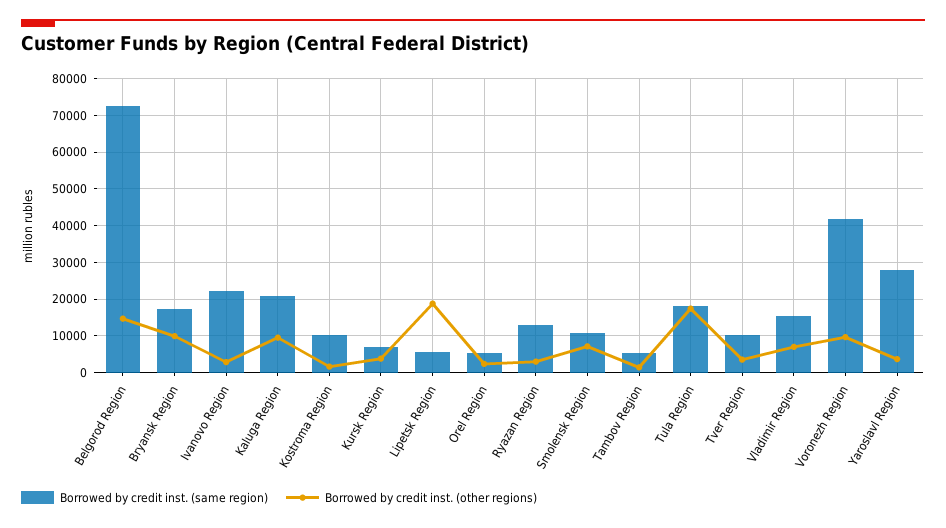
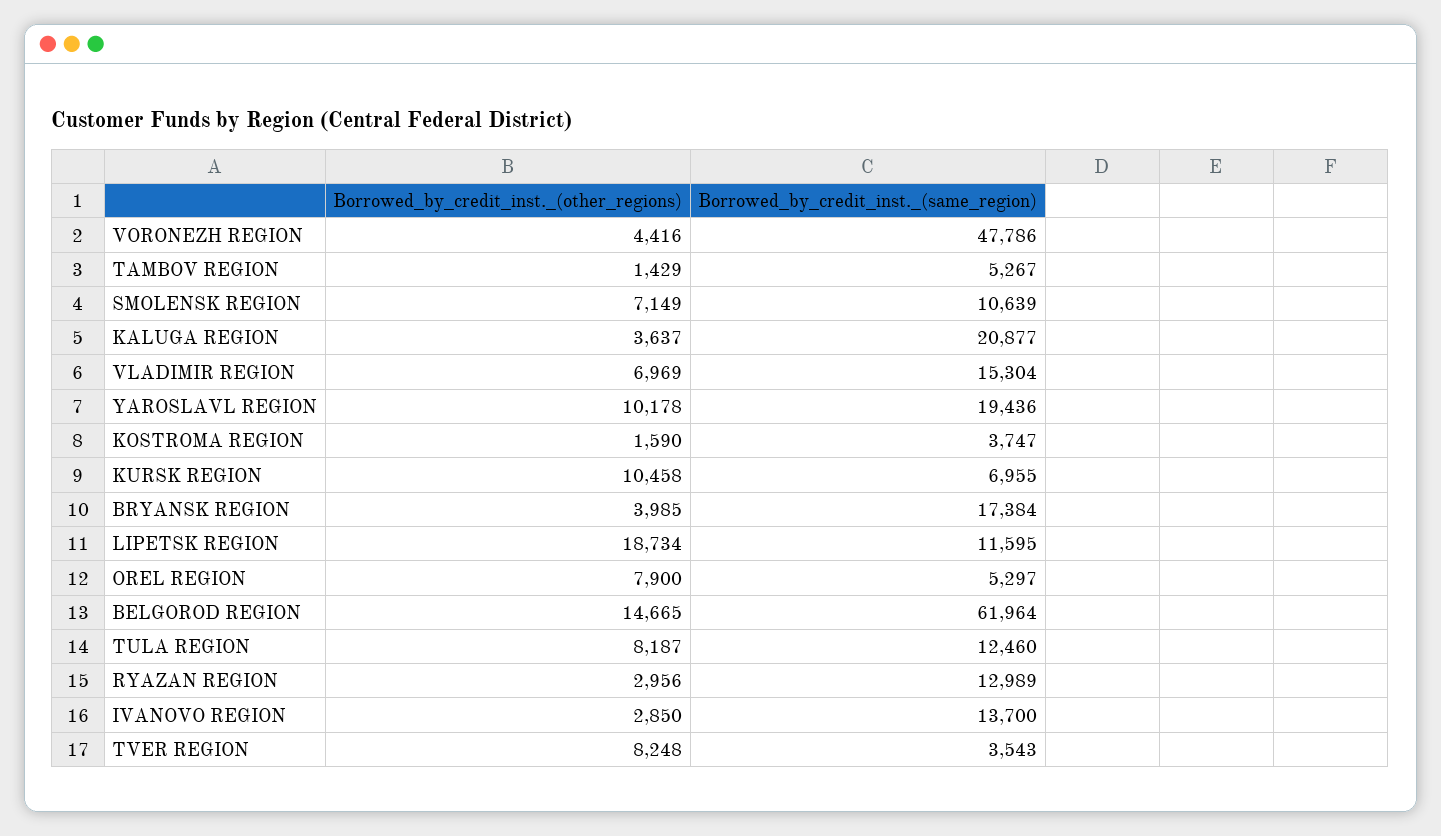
Borrowed by credit inst. (same region), Belgorod Region: 72000 -> 61964
Borrowed by credit inst. (other regions), Bryansk Region: 10000 -> 3985
Borrowed by credit inst. (same region), Ivanovo Region: 22000 -> 13700
Borrowed by credit inst. (other regions), Kaluga Region: 10000 -> 3637
Borrowed by credit inst. (same region), Kostroma Region: 10000 -> 3747
Borrowed by credit inst. (other regions), Kursk Region: 4000 -> 10458
Borrowed by credit inst. (same region), Lipetsk Region: 6000 -> 11595
Borrowed by credit inst. (other regions), Orel Region: 2000 -> 7900
Borrowed by credit inst. (same region), Tula Region: 18000 -> 12460
Borrowed by credit inst. (other regions), Tula Region: 18000 -> 8187
Borrowed by credit inst. (same region), Tver Region: 10000 -> 3543
Borrowed by credit inst. (other regions), Tver Region: 4000 -> 8248
Borrowed by credit inst. (same region), Voronezh Region: 42000 -> 47786
Borrowed by credit inst. (other regions), Voronezh Region: 10000 -> 4416
Borrowed by credit inst. (same region), Yaroslavl Region: 28000 -> 19436
Borrowed by credit inst. (other regions), Yaroslavl Region: 4000 -> 10178

